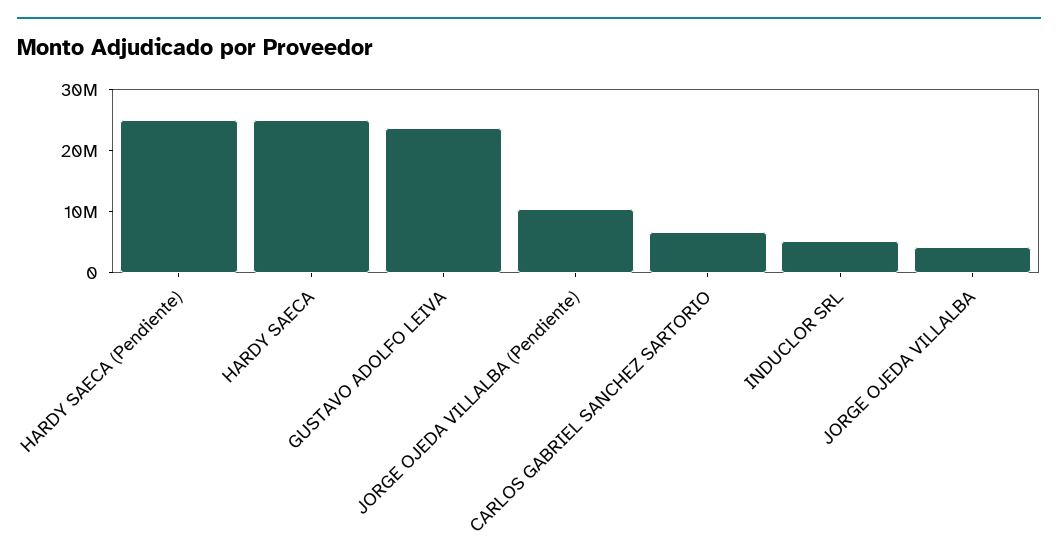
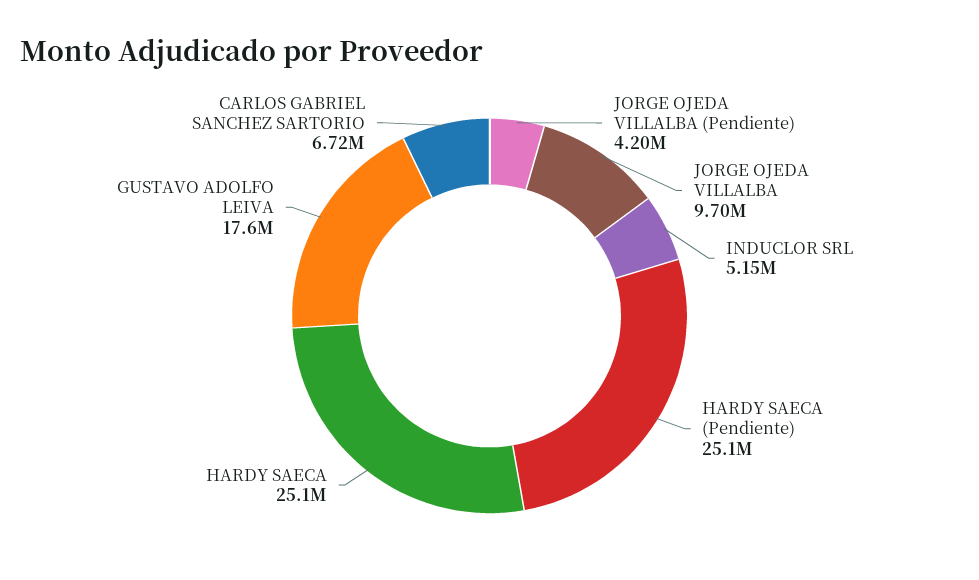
GUSTAVO ADOLFO LEIVA: 24000000 -> 17600000
JORGE OJEDA VILLALBA (Pendiente): 10000000 -> 4200000
JORGE OJEDA VILLALBA: 4000000 -> 9700000

